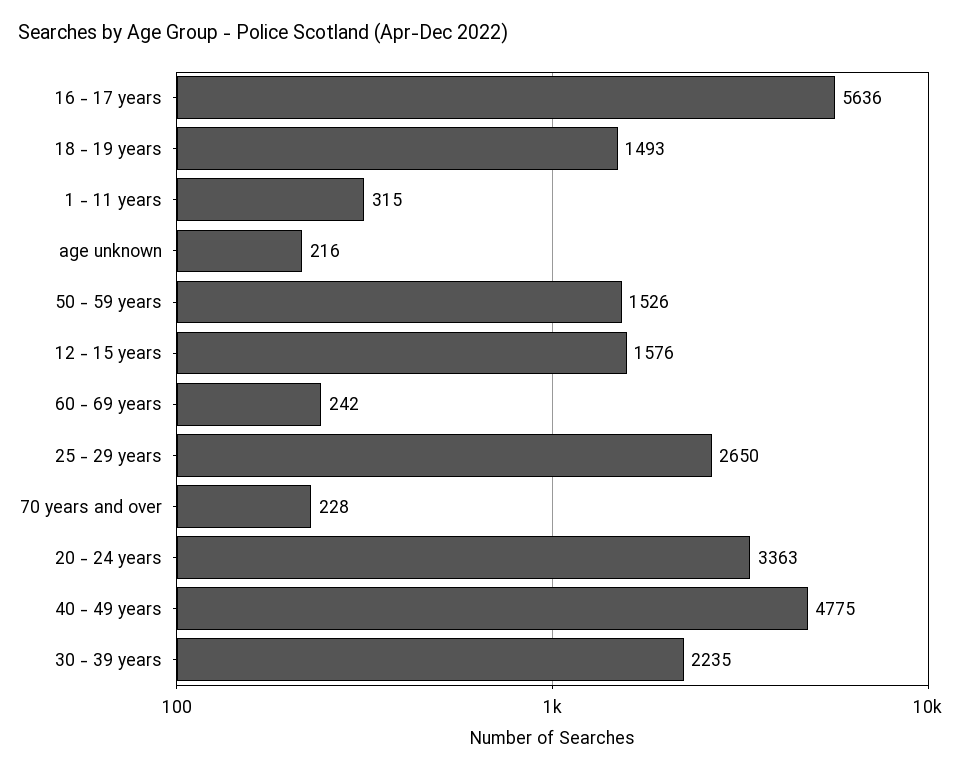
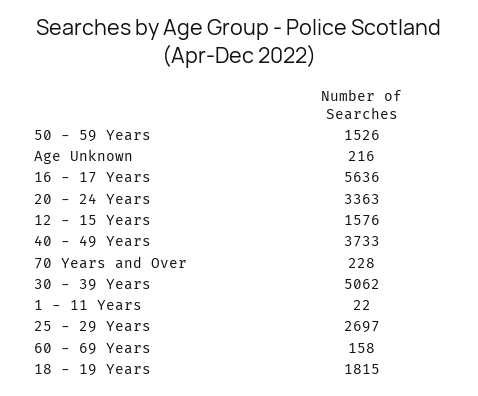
18 - 19 years: 1493 -> 1815
1 - 11 years: 315 -> 22
60 - 69 years: 242 -> 158
25 - 29 years: 2650 -> 2697
40 - 49 years: 4775 -> 3733
30 - 39 years: 2235 -> 5062

